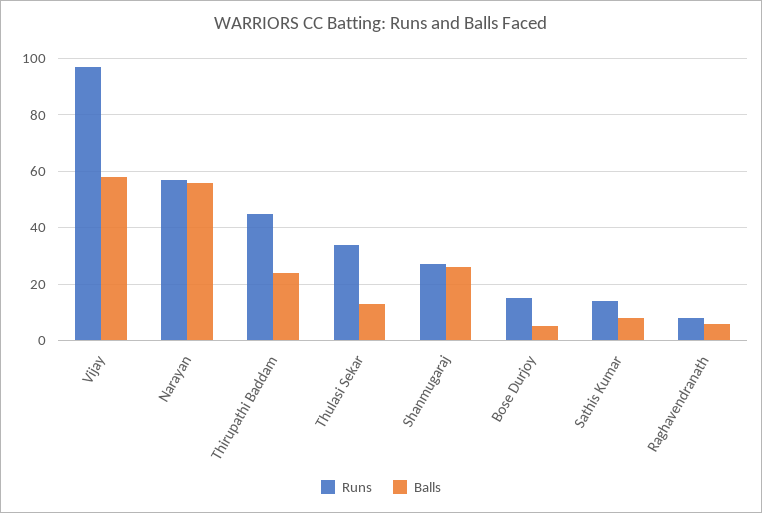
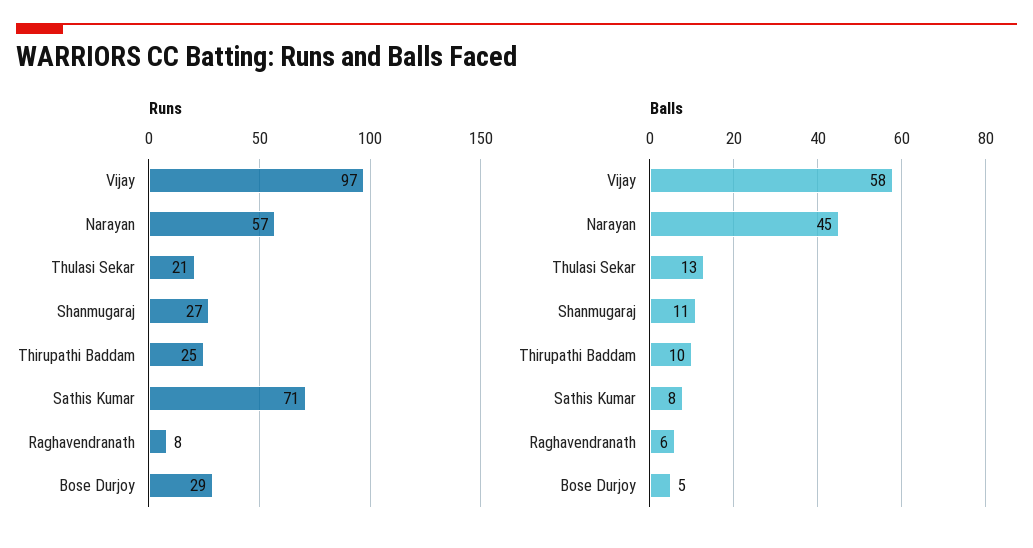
Balls, Narayan: 55 -> 45
Runs, Thirupathi Baddam: 45 -> 25
Balls, Thirupathi Baddam: 25 -> 10
Runs, Thulasi Sekar: 35 -> 21
Balls, Shanmugaraj: 25 -> 11
Runs, Bose Durjoy: 15 -> 29
Runs, Sathis Kumar: 15 -> 71

